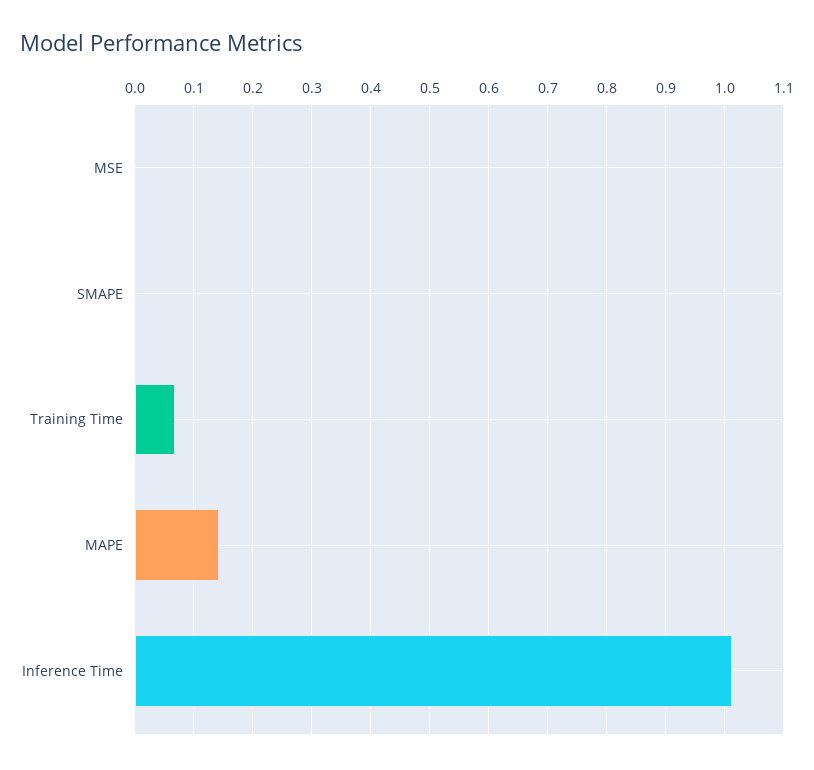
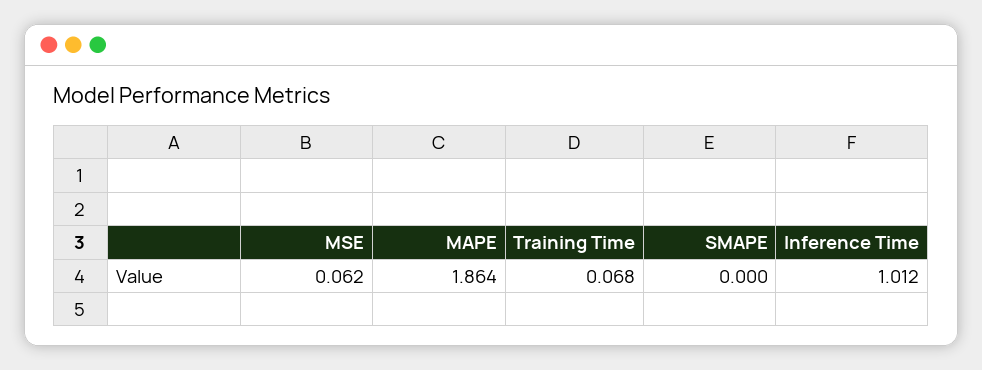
MSE: 0 -> 0.062
MAPE: 0.14 -> 1.864

